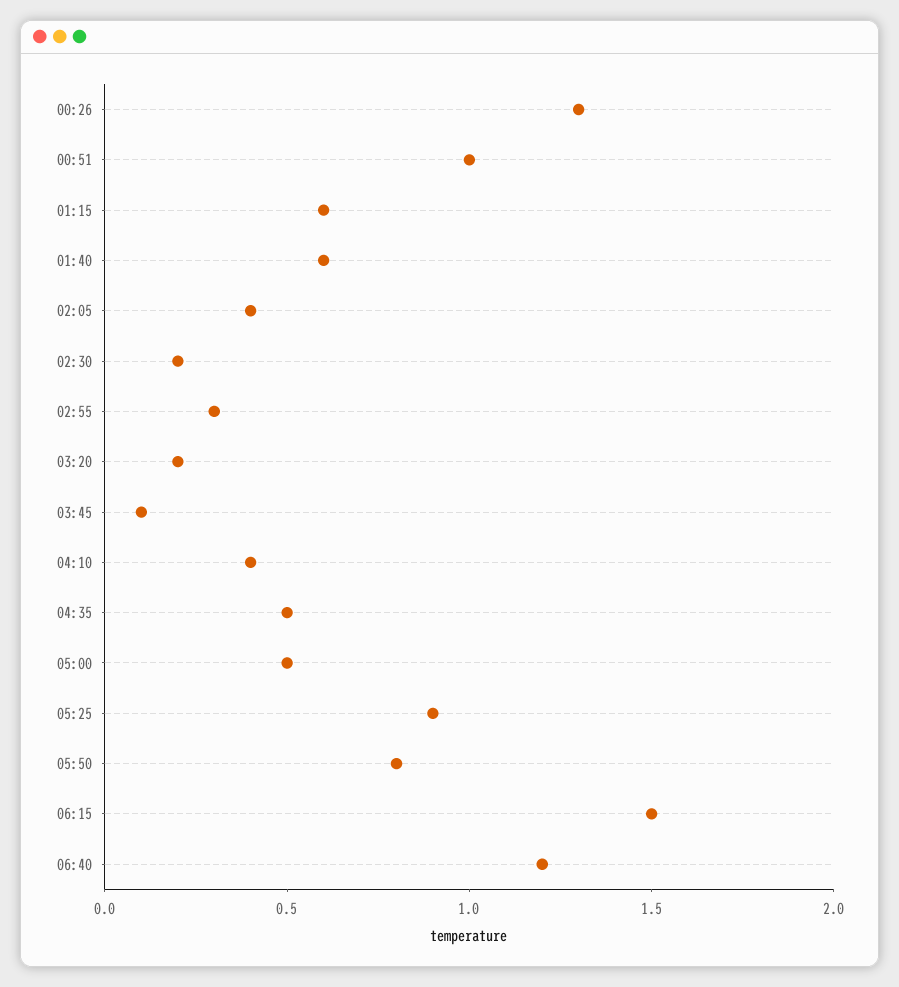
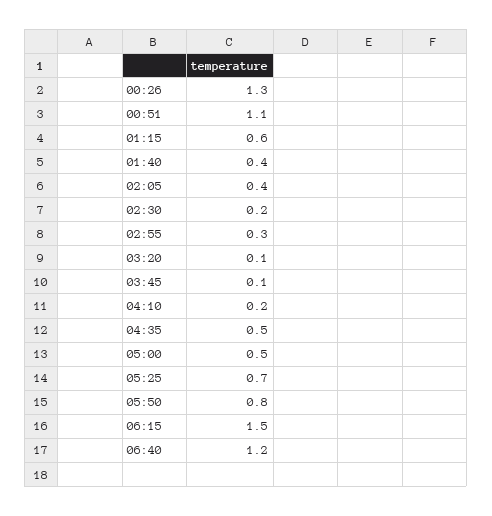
00:51: 1 -> 1.1
01:40: 0.6 -> 0.4
03:20: 0.2 -> 0.1
04:10: 0.4 -> 0.2
05:25: 0.9 -> 0.7

